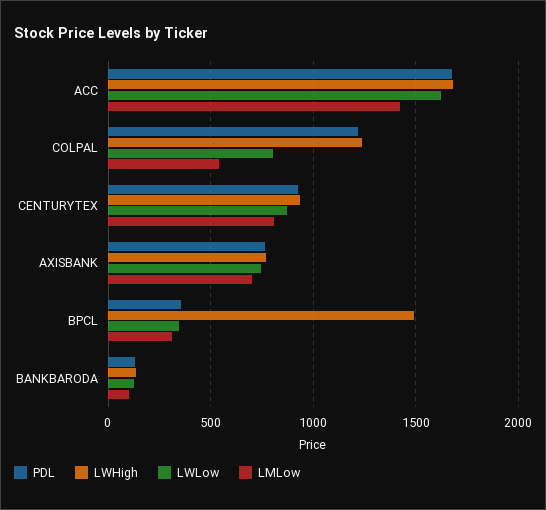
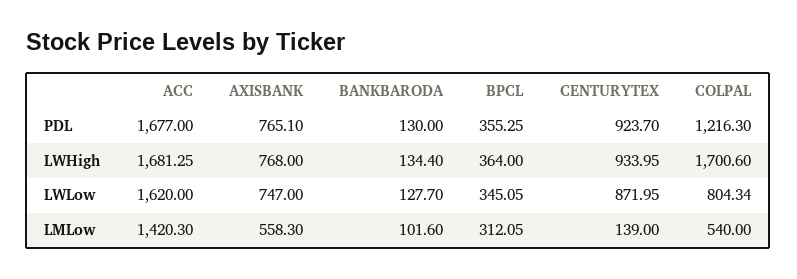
LWHigh, COLPAL: 1250 -> 1700.6
LMLow, CENTURYTEX: 800 -> 139
LMLow, AXISBANK: 700 -> 558.3
LWHigh, BPCL: 1500 -> 364

